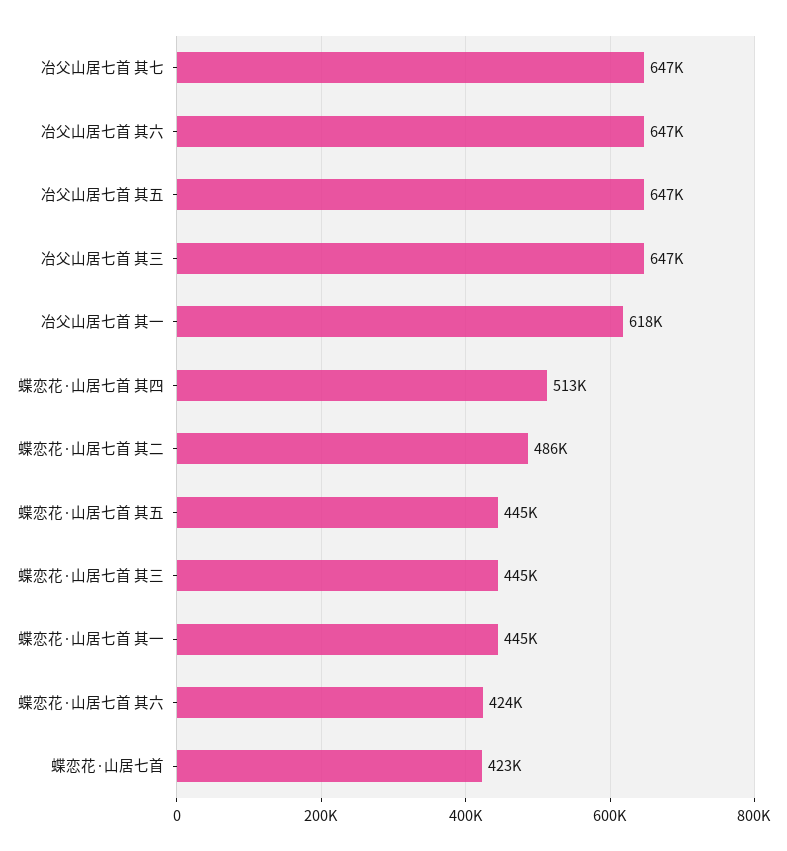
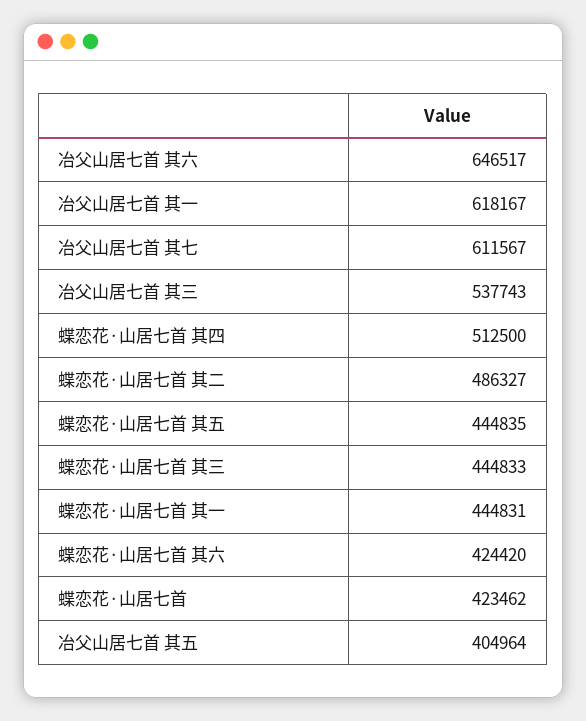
冶父山居七首 其七: 647000 -> 611567
冶父山居七首 其五: 647000 -> 404964
冶父山居七首 其三: 647000 -> 537743

